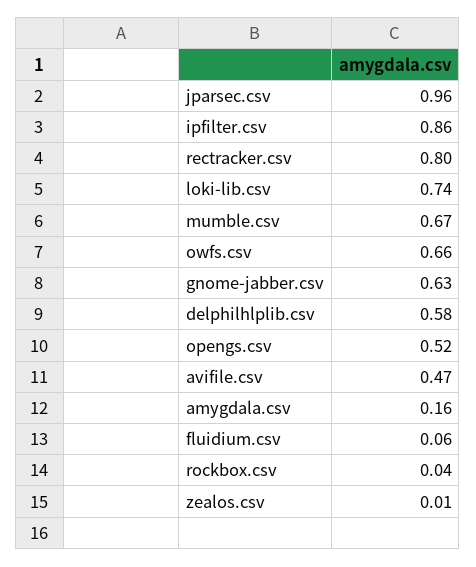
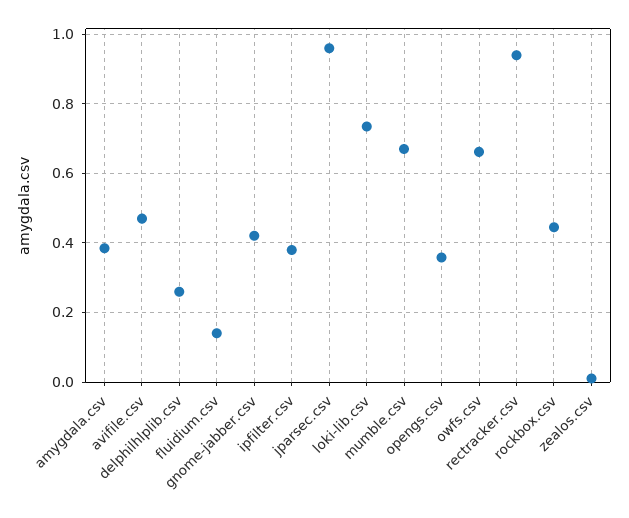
ipfilter.csv: 0.86 -> 0.38
rectracker.csv: 0.8 -> 0.94
gnome-jabber.csv: 0.63 -> 0.42
delphilhlplib.csv: 0.58 -> 0.26
opengs.csv: 0.52 -> 0.36
amygdala.csv: 0.16 -> 0.38
fluidium.csv: 0.06 -> 0.14
rockbox.csv: 0.04 -> 0.44

